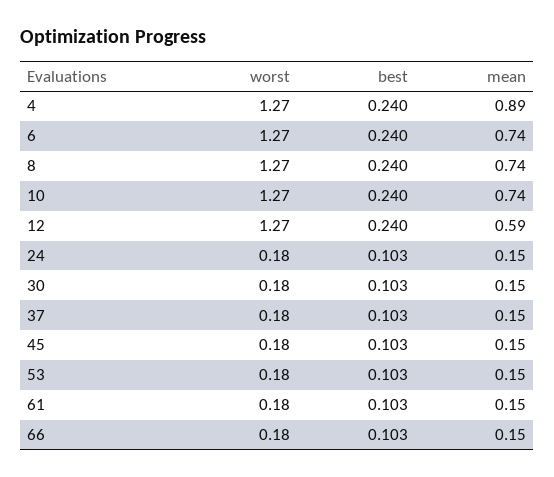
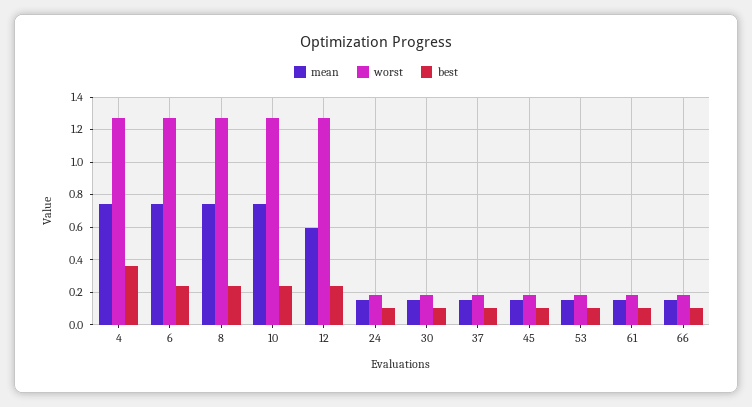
best, 4: 0.24 -> 0.35
mean, 4: 0.89 -> 0.75

